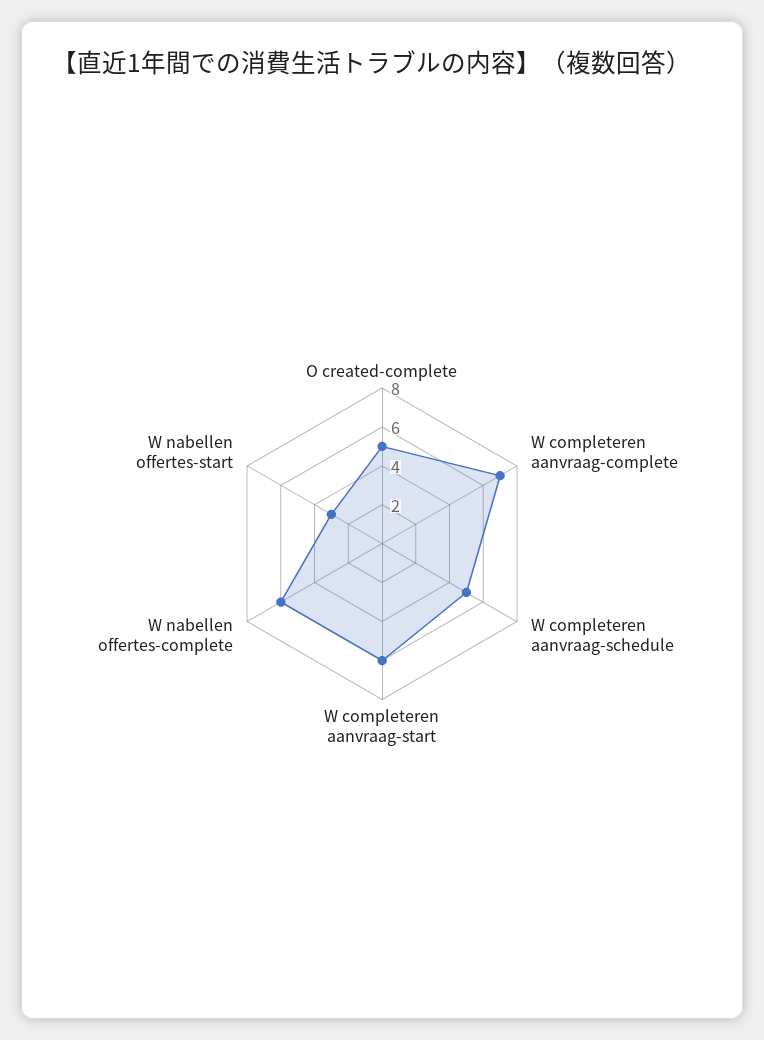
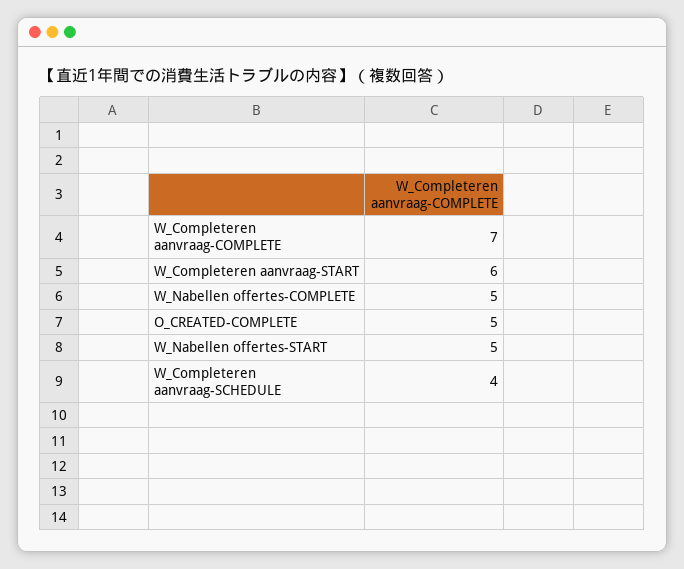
W completeren aanvraag-schedule: 5 -> 4
W nabellen offertes-complete: 6 -> 5
W nabellen offertes-start: 3 -> 5

